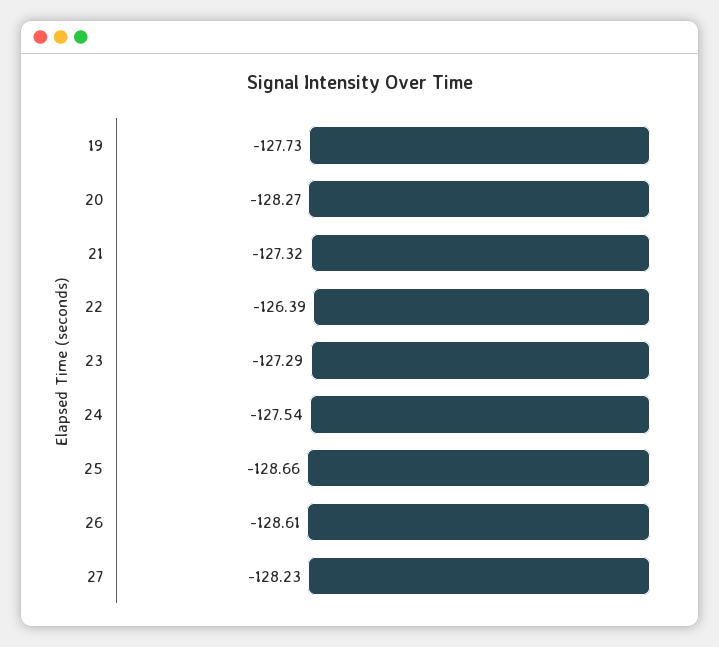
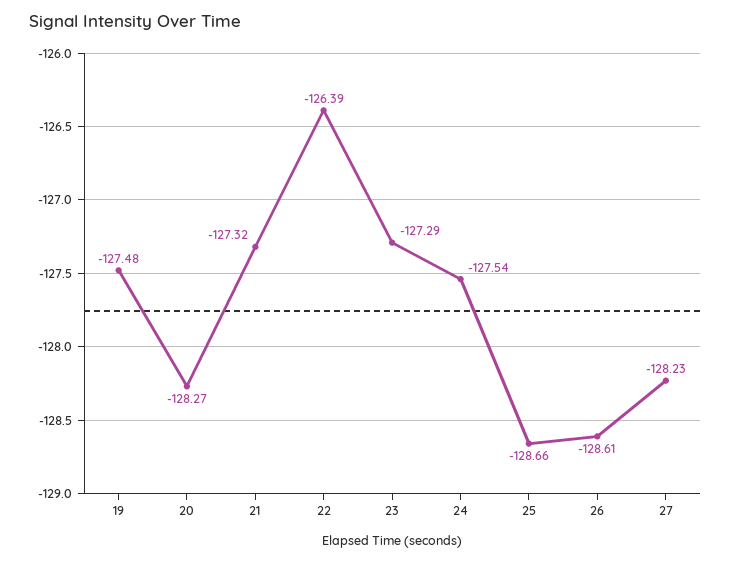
19: -127.73 -> -127.48

